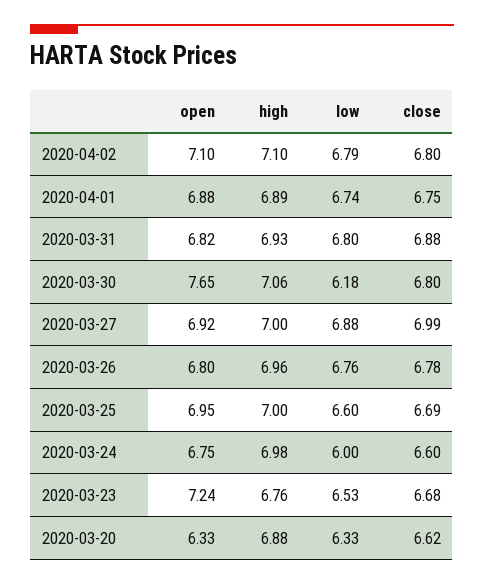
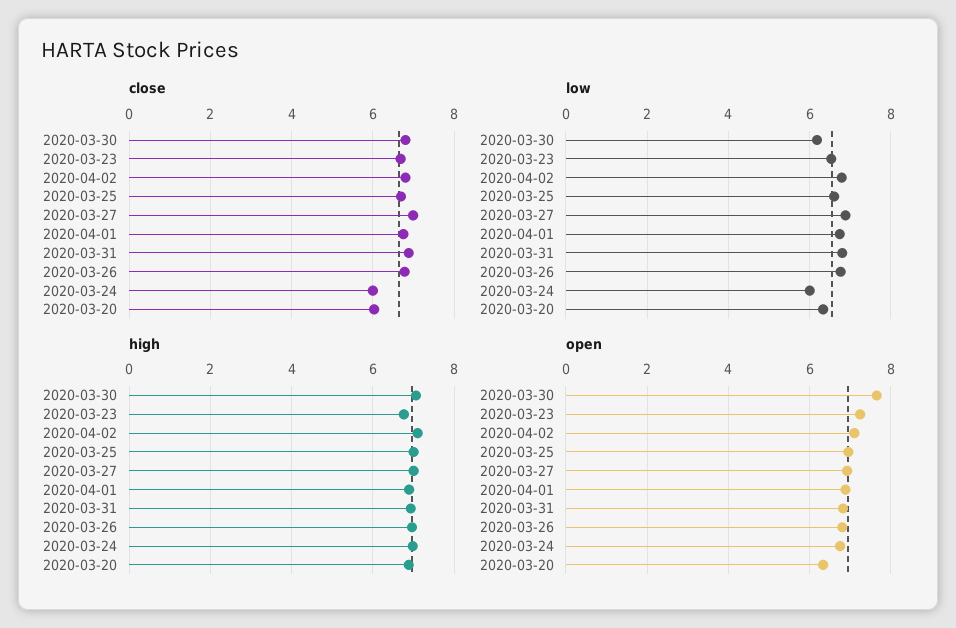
close, 2020-03-24: 6.6 -> 6
close, 2020-03-20: 6.62 -> 6

